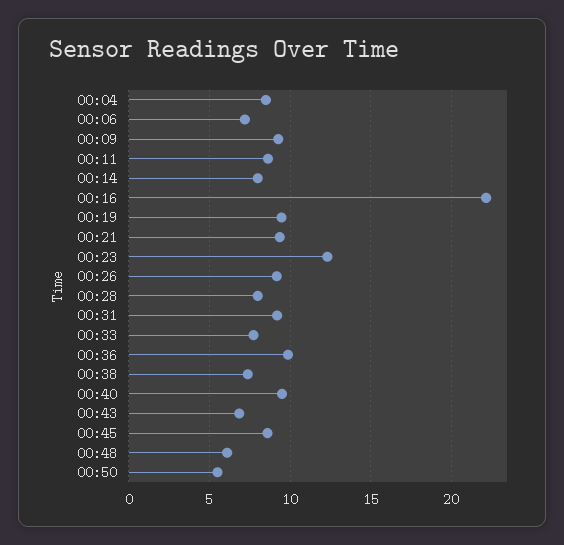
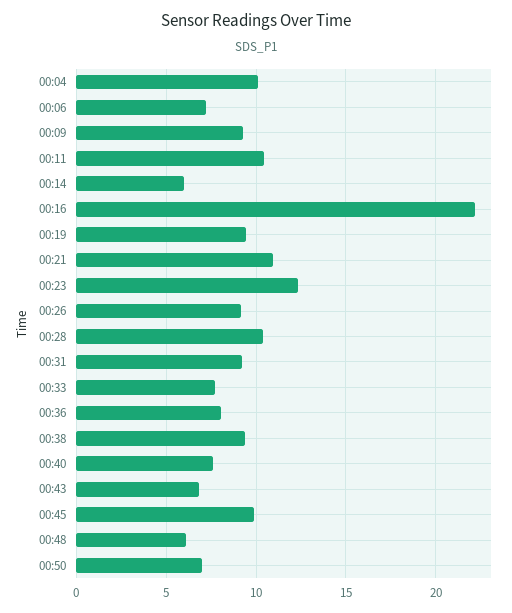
00:04: 8.5 -> 10
00:11: 8.5 -> 10.5
00:14: 8 -> 6
00:21: 9.5 -> 11
00:28: 8 -> 10.5
00:36: 10 -> 8
00:38: 7.5 -> 9.5
00:40: 9.5 -> 7.5
00:45: 8.5 -> 10
00:50: 5.5 -> 7

